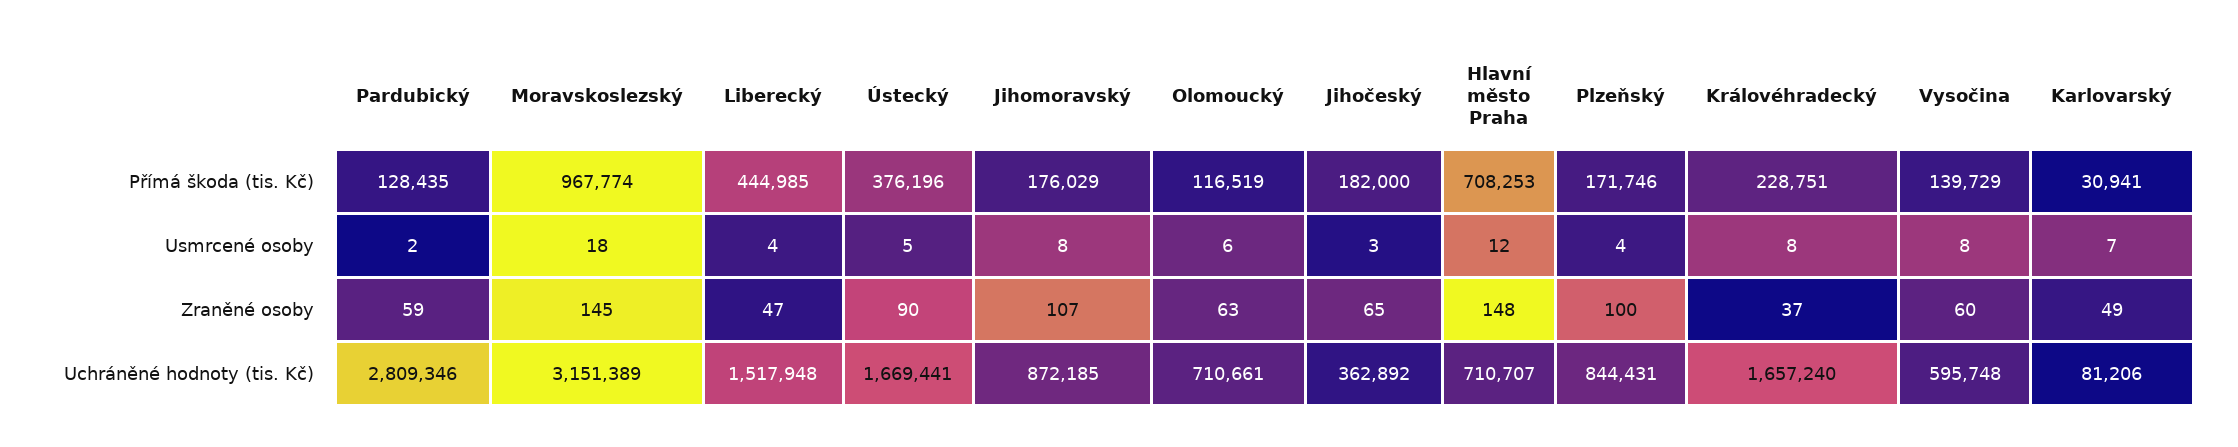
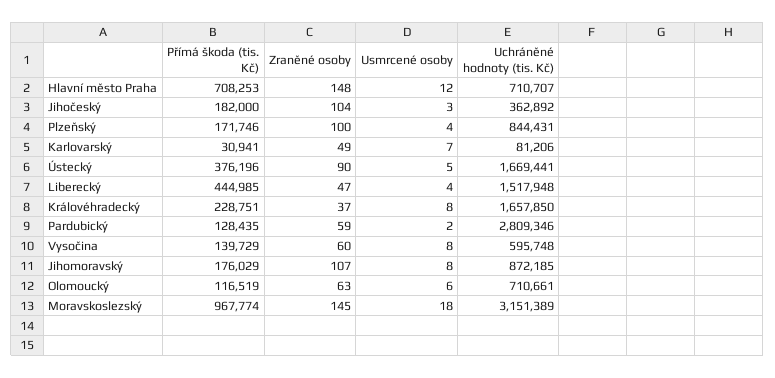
Jihočeský, Zraněné osoby: 65 -> 104
Královéhradecký, Uchráněné hodnoty (tis. Kč): 1657240 -> 1657850

